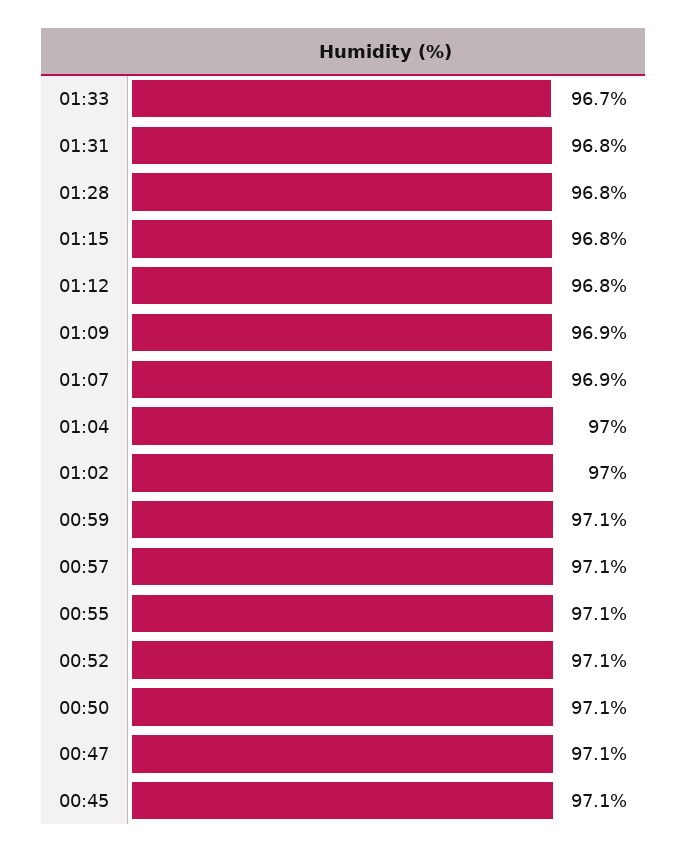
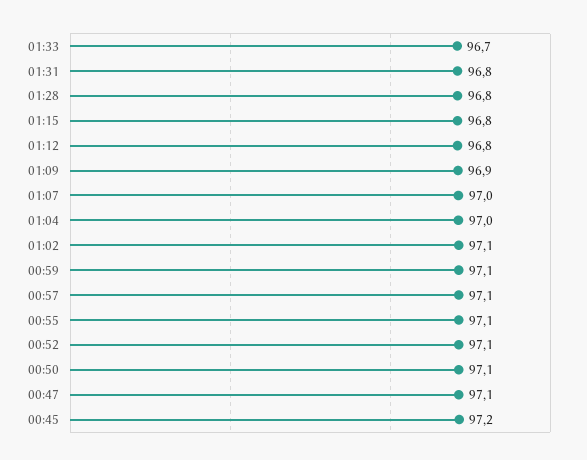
01:07: 96.9 -> 97
01:02: 97 -> 97.1
00:45: 97.1 -> 97.2

